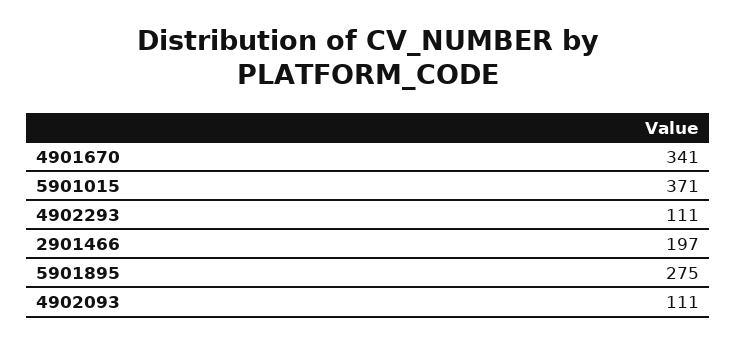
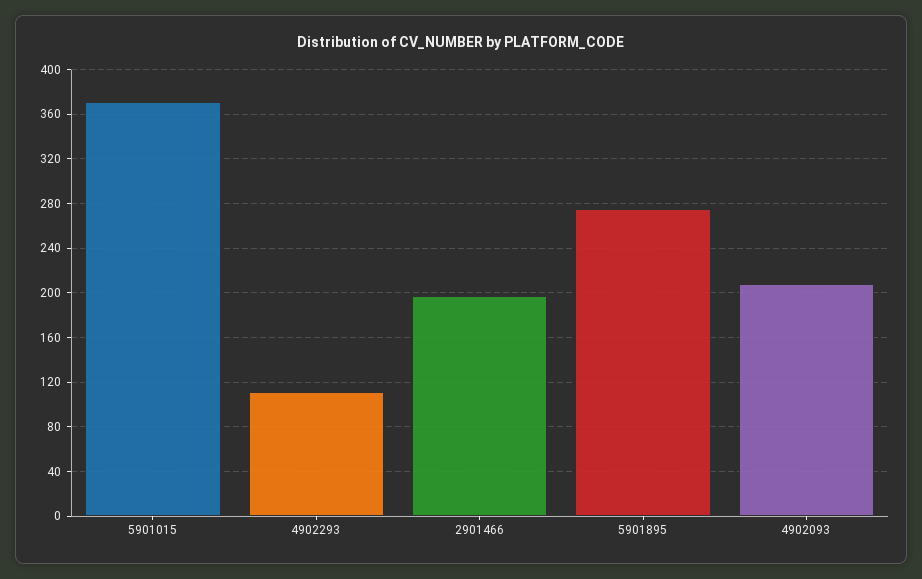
4901670: 341 -> none
4902093: 111 -> 210

